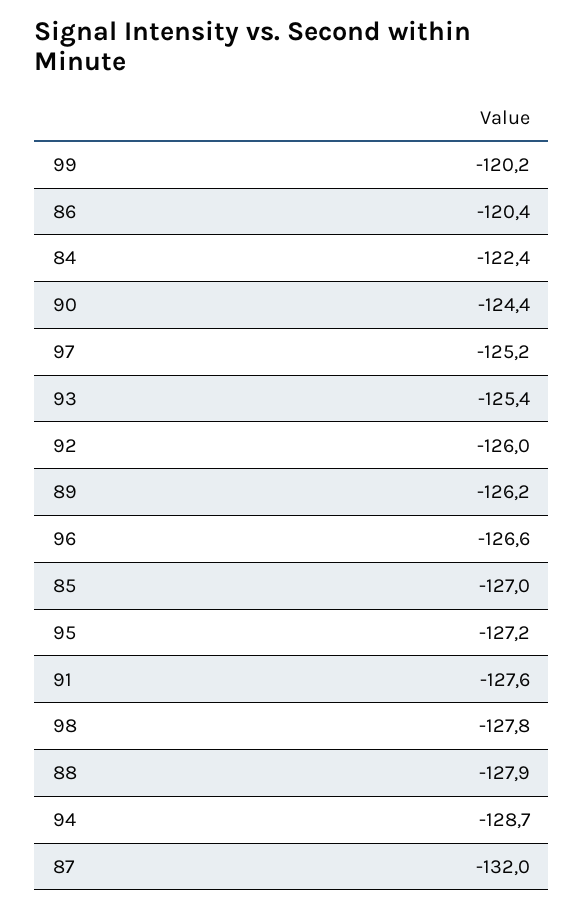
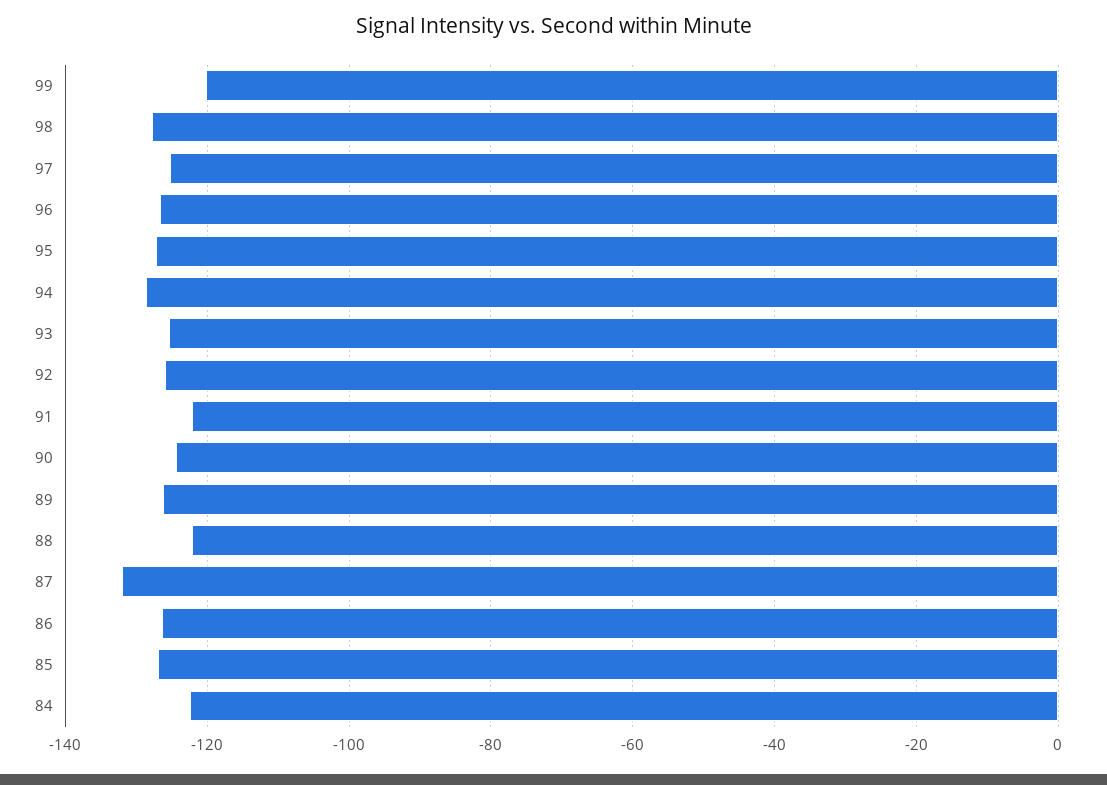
86: -120.4 -> -126
91: -127.6 -> -122
88: -127.9 -> -122

